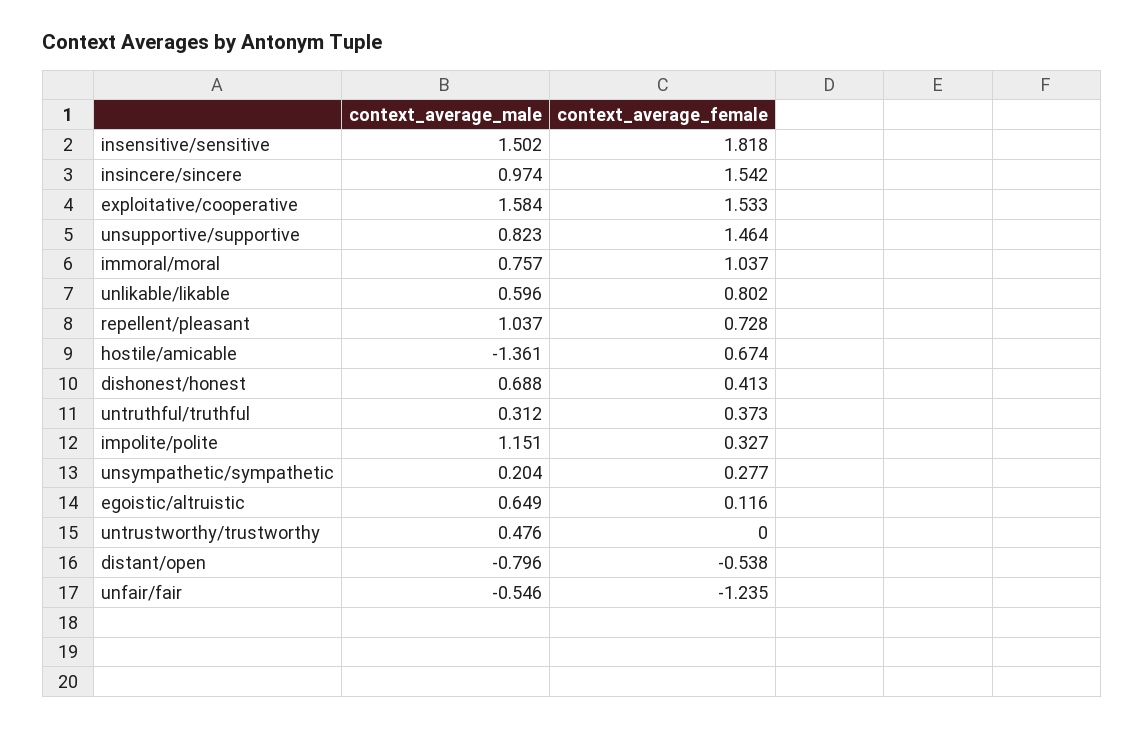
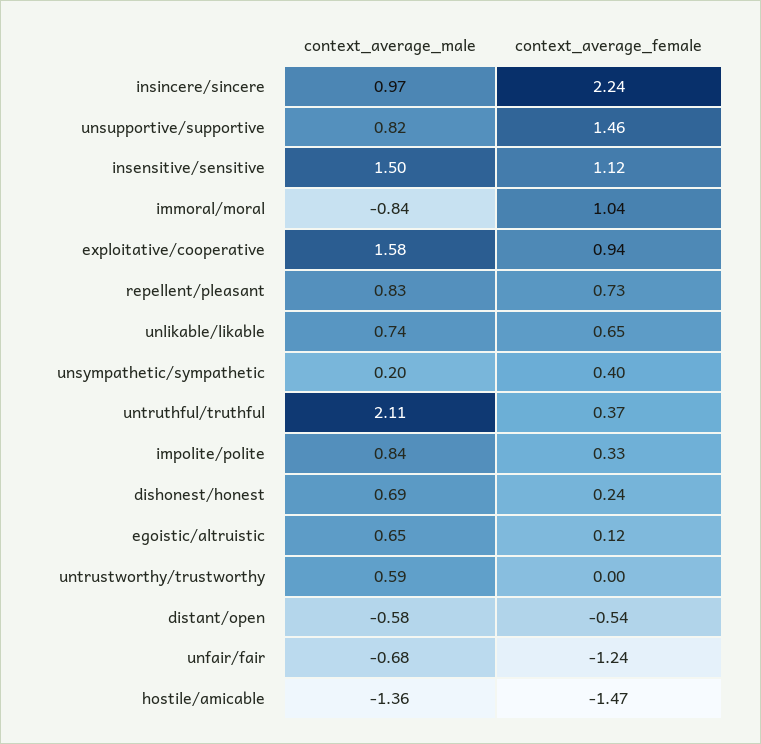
context_average_female, insensitive/sensitive: 1.818 -> 1.12
context_average_female, insincere/sincere: 1.542 -> 2.24
context_average_female, exploitative/cooperative: 1.533 -> 0.94
context_average_male, immoral/moral: 0.757 -> -0.84
context_average_male, unlikable/likable: 0.596 -> 0.74
context_average_female, unlikable/likable: 0.802 -> 0.65
context_average_male, repellent/pleasant: 1.037 -> 0.83
context_average_female, hostile/amicable: 0.674 -> -1.47
context_average_female, dishonest/honest: 0.413 -> 0.24
context_average_male, untruthful/truthful: 0.312 -> 2.11
context_average_male, impolite/polite: 1.151 -> 0.84
context_average_female, unsympathetic/sympathetic: 0.277 -> 0.4
context_average_male, untrustworthy/trustworthy: 0.476 -> 0.59
context_average_male, distant/open: -0.796 -> -0.58
context_average_male, unfair/fair: -0.546 -> -0.68

